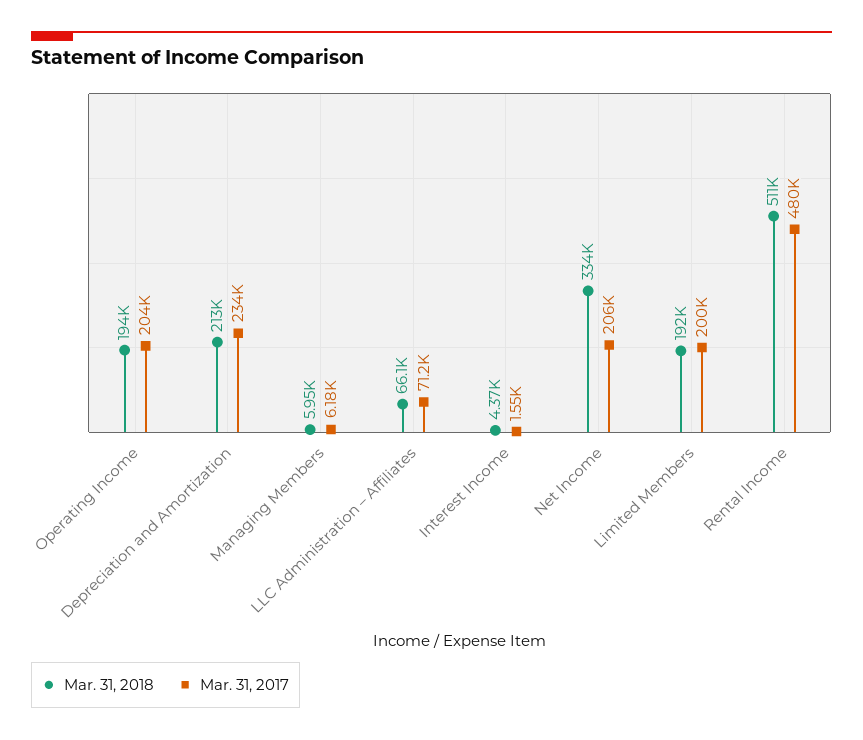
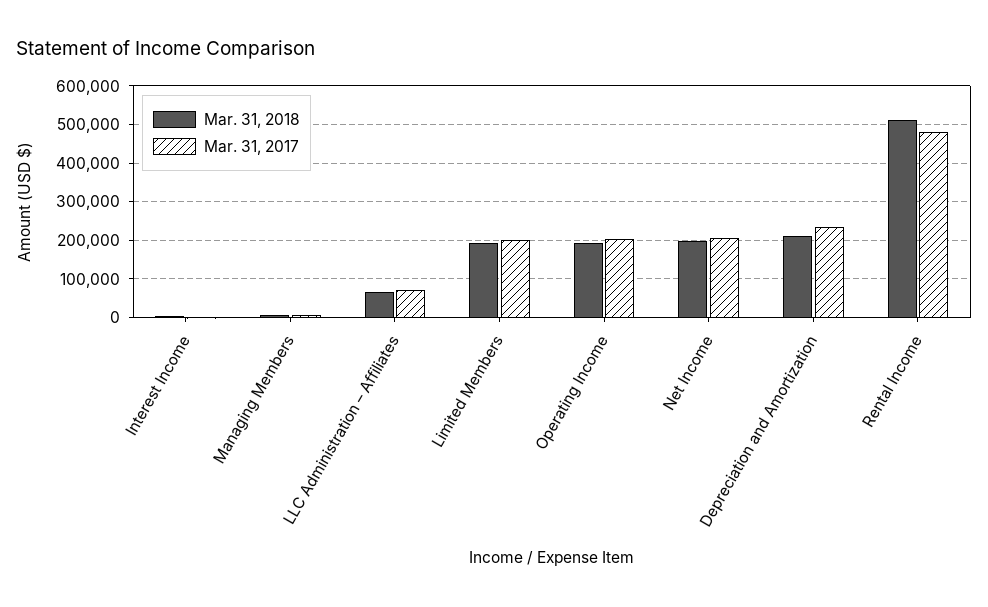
Mar. 31, 2018, Net Income: 334000 -> 200000

